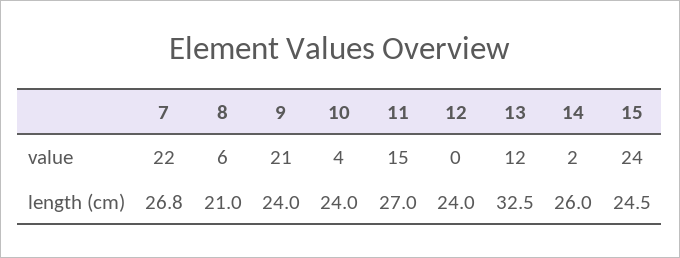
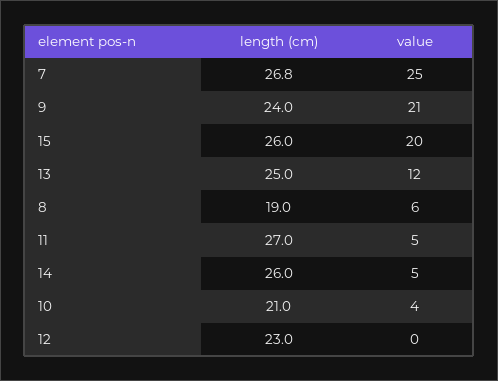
7, value: 22 -> 25
11, value: 15 -> 5
14, value: 2 -> 5
15, value: 24 -> 20
8, length (cm): 21 -> 19
10, length (cm): 24 -> 21
12, length (cm): 24 -> 23
13, length (cm): 32.5 -> 25
15, length (cm): 24.5 -> 26

